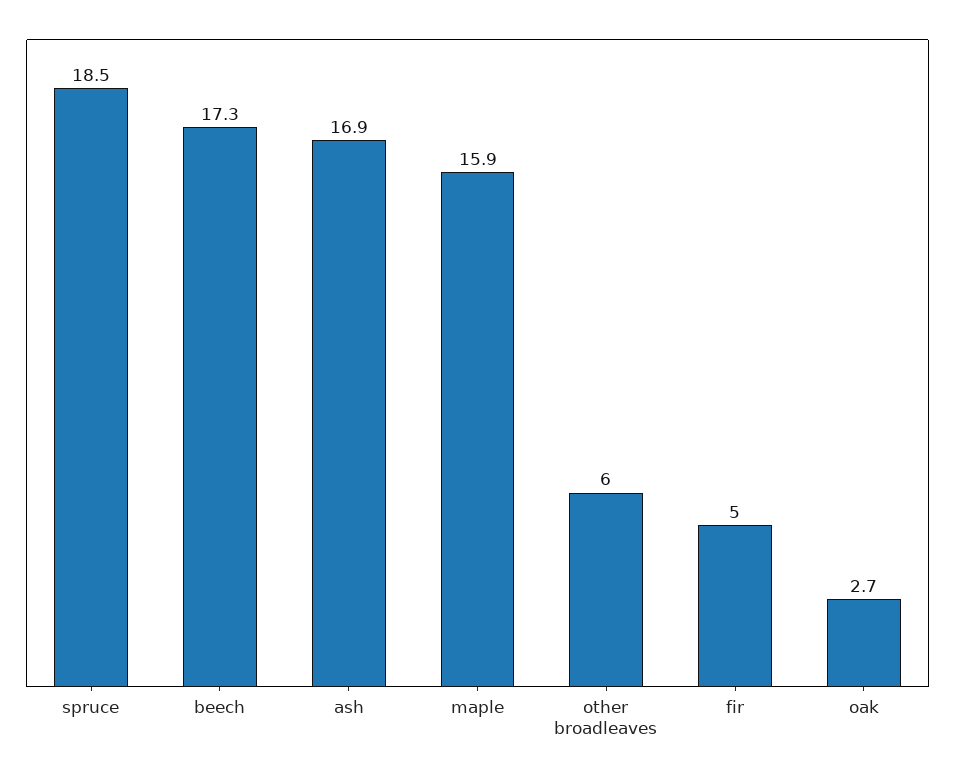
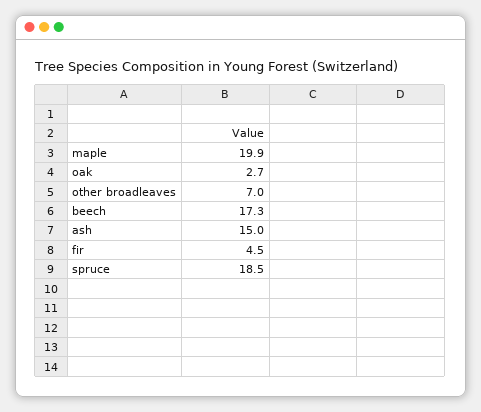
ash: 16.9 -> 15
maple: 15.9 -> 19.9
other broadleaves: 6 -> 7
fir: 5 -> 4.5

